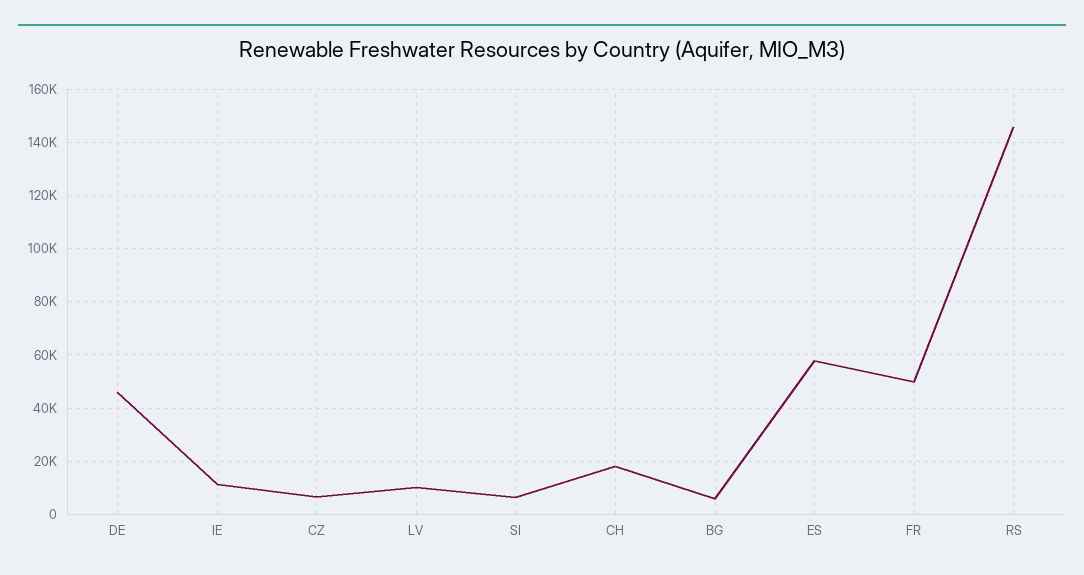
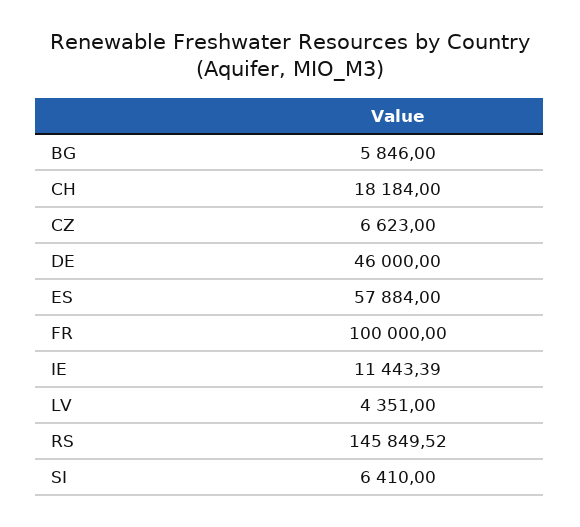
LV: 10000 -> 4351
FR: 50000 -> 100000

